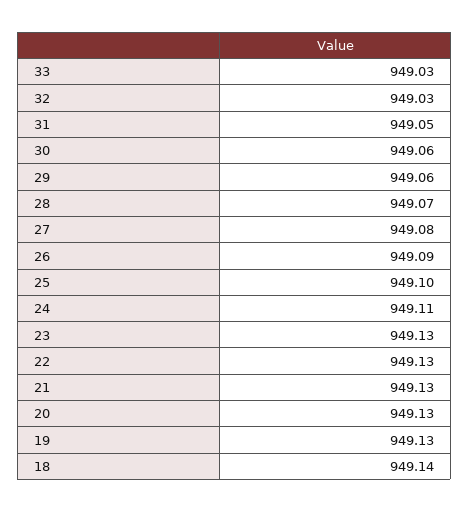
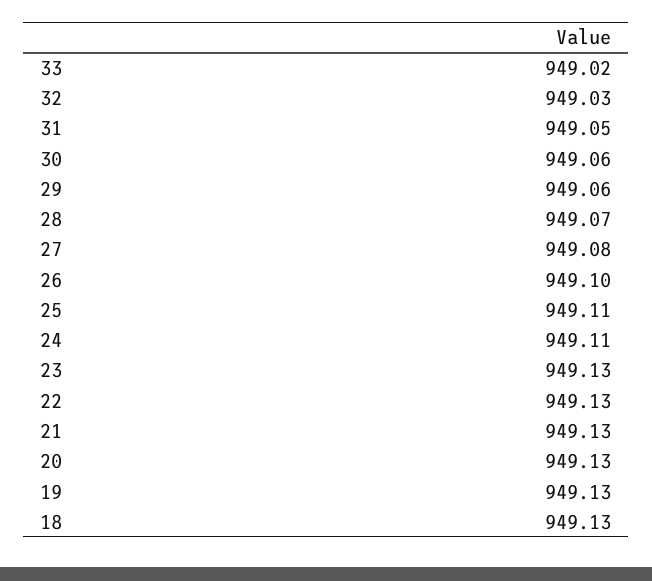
33: 949.03 -> 949.02
26: 949.09 -> 949.1
25: 949.1 -> 949.11
18: 949.14 -> 949.13

